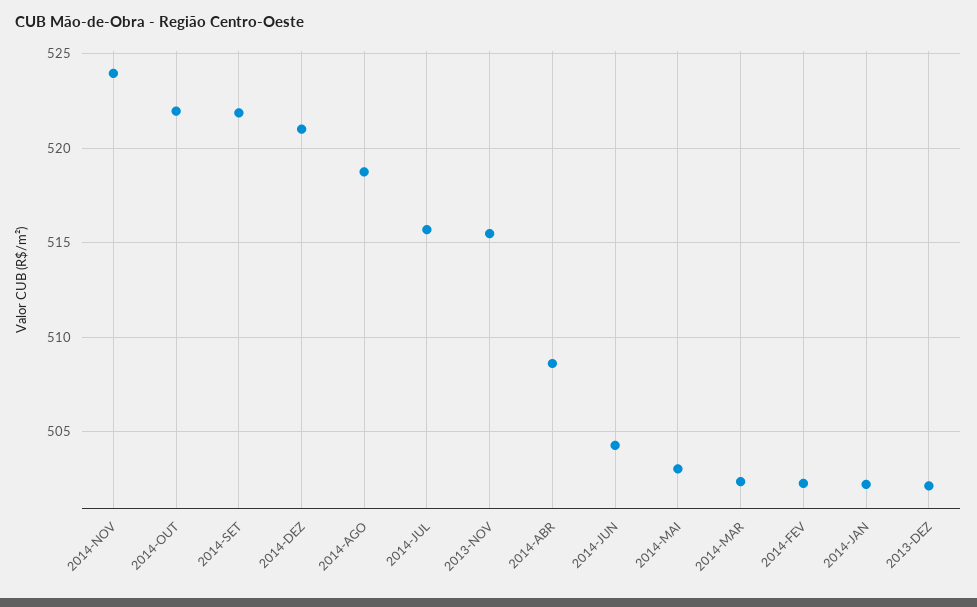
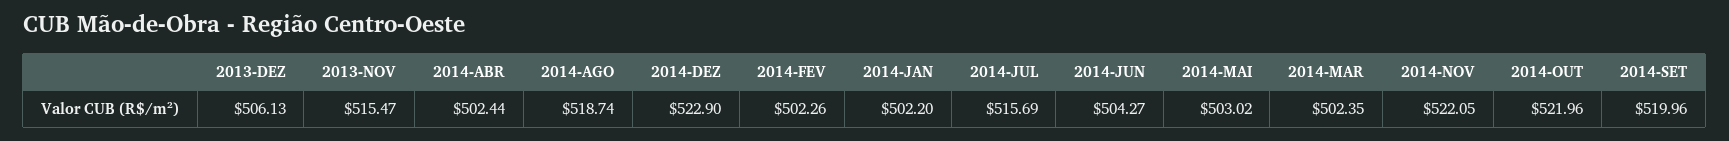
2014-NOV: 524 -> 522.05
2014-SET: 522 -> 519.96
2014-DEZ: 521 -> 522.9
2014-ABR: 508.5 -> 502.44
2013-DEZ: 502 -> 506.13

